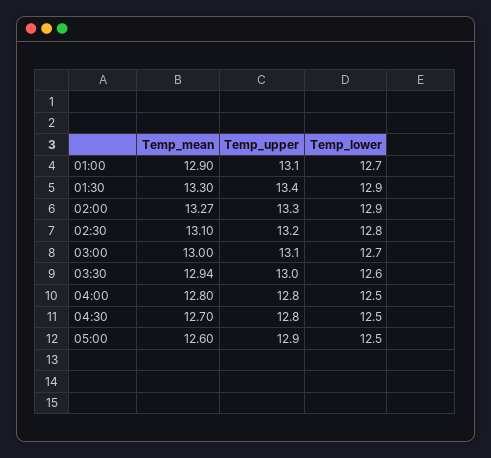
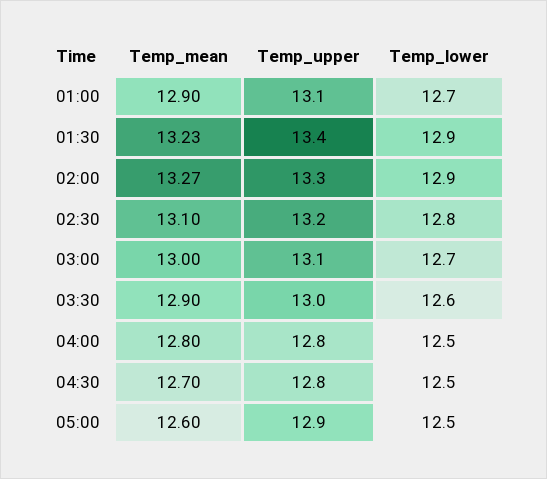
Temp_mean, 01:30: 13.3 -> 13.23
Temp_mean, 03:30: 12.94 -> 12.9

